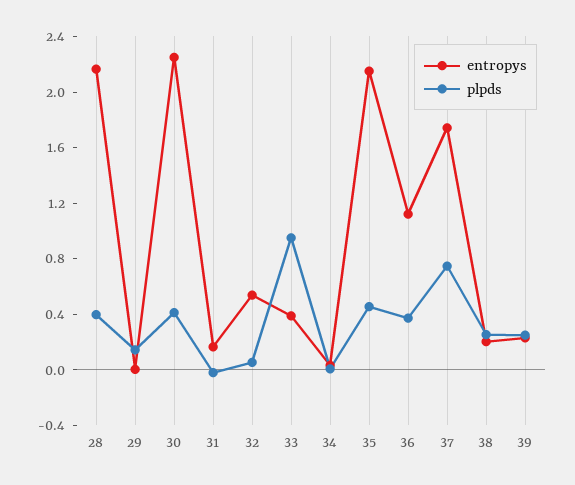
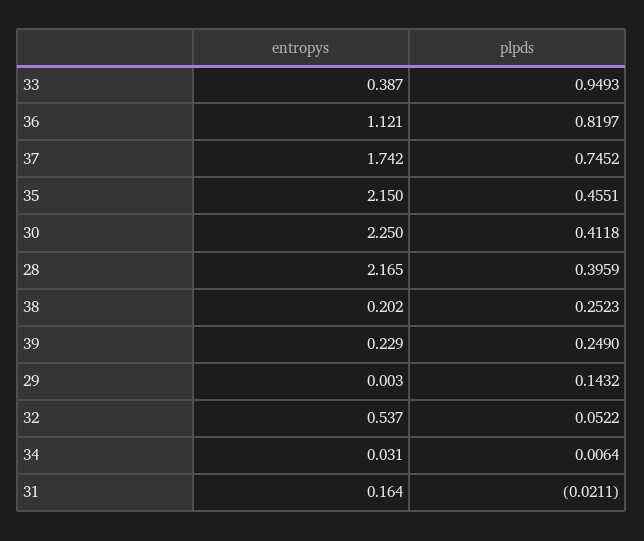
plpds, 36: 0.4 -> 0.8197

